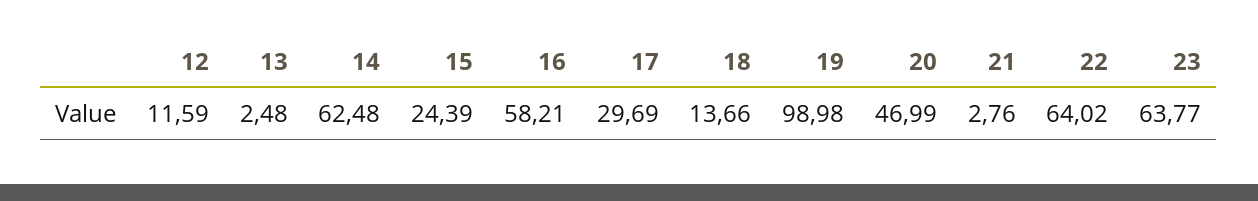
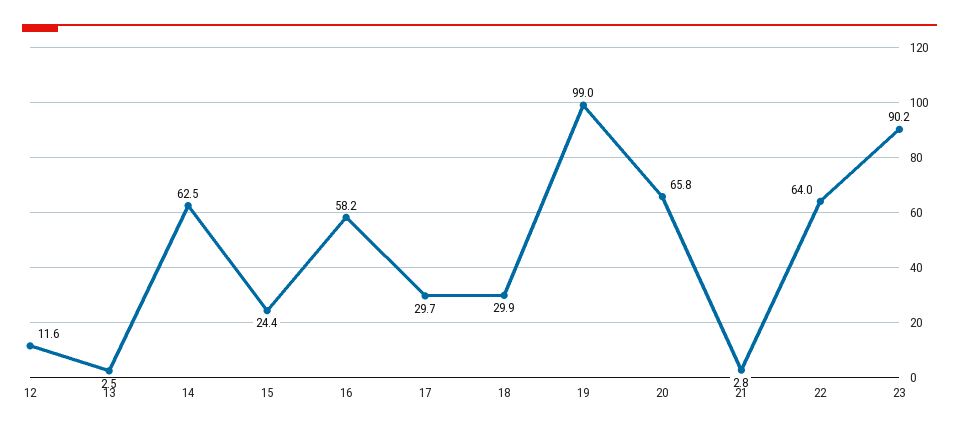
18: 13.66 -> 29.9
20: 46.99 -> 65.8
23: 63.77 -> 90.2

